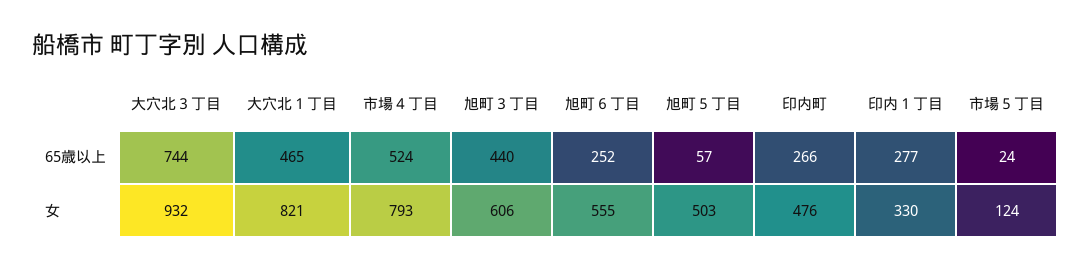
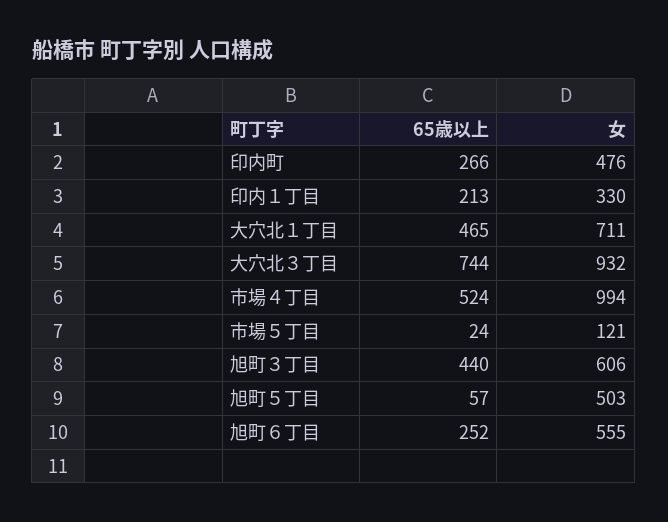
印内１丁目, 65歳以上: 277 -> 213
大穴北１丁目, 女: 821 -> 711
市場４丁目, 女: 793 -> 994
市場５丁目, 女: 124 -> 121

